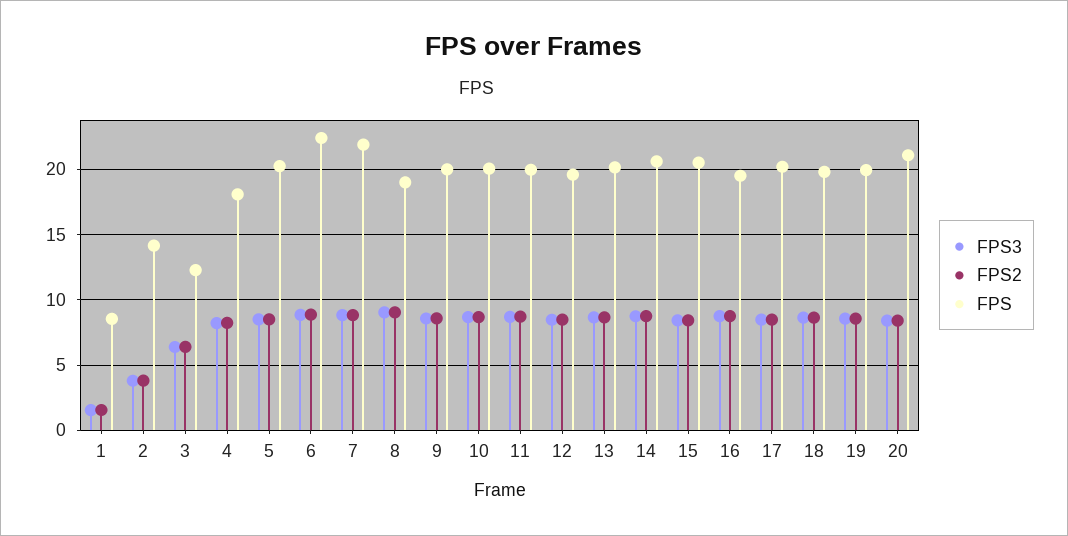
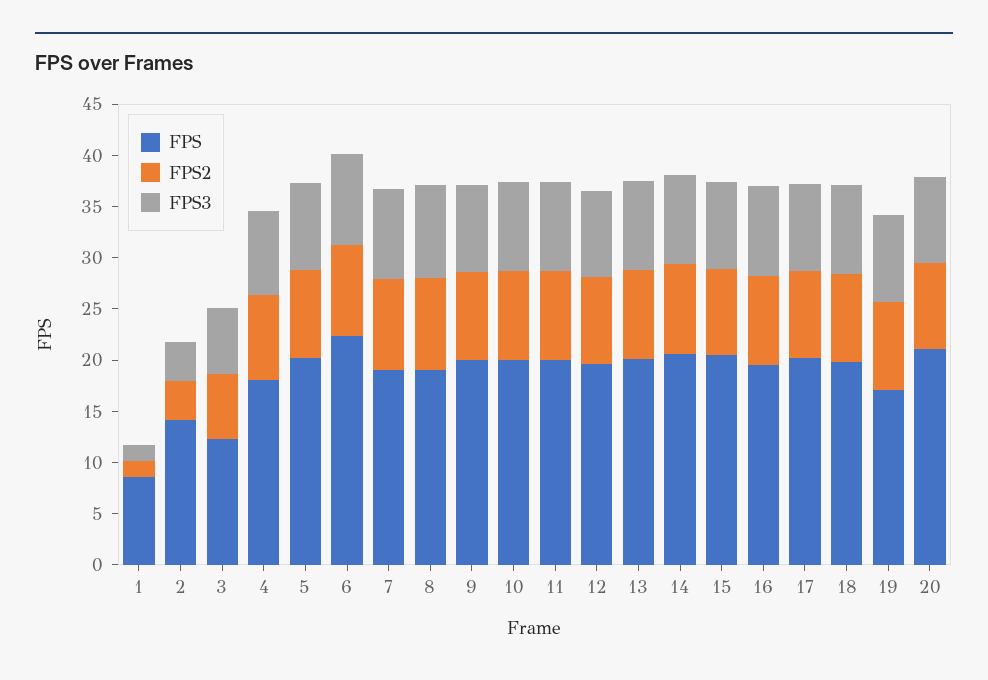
FPS, 7: 22 -> 19
FPS, 19: 20 -> 17

